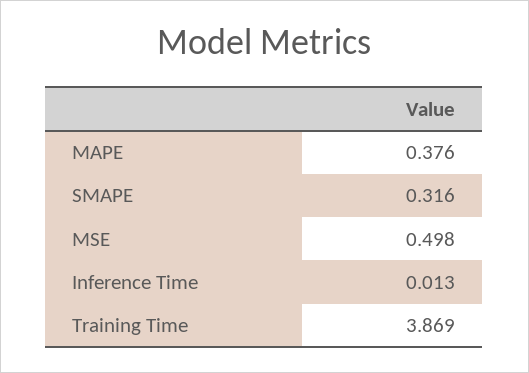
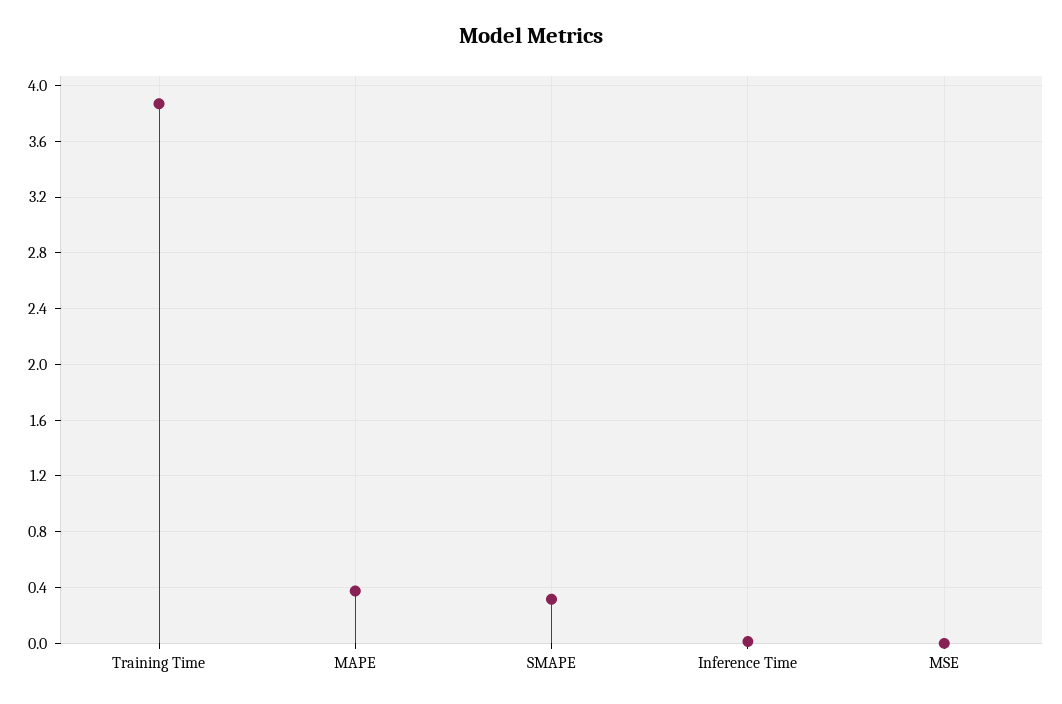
MSE: 0.498 -> 0

